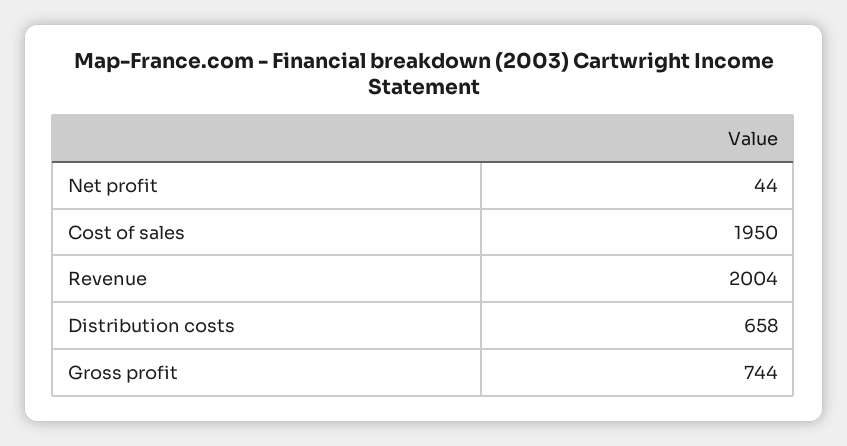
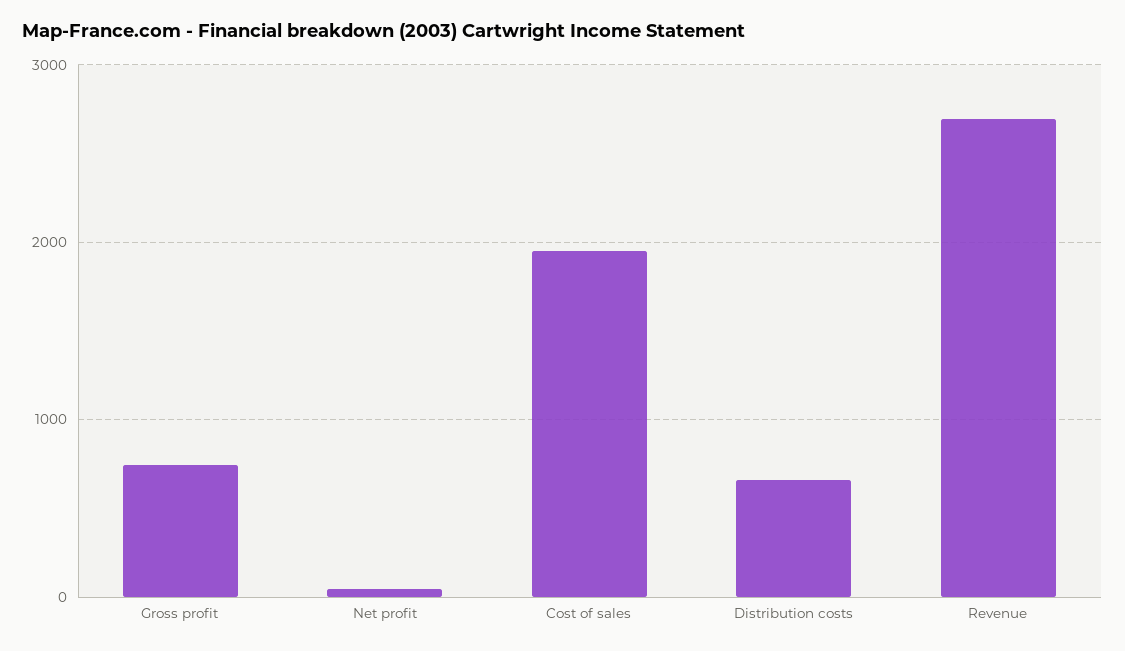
Revenue: 2004 -> 2700

